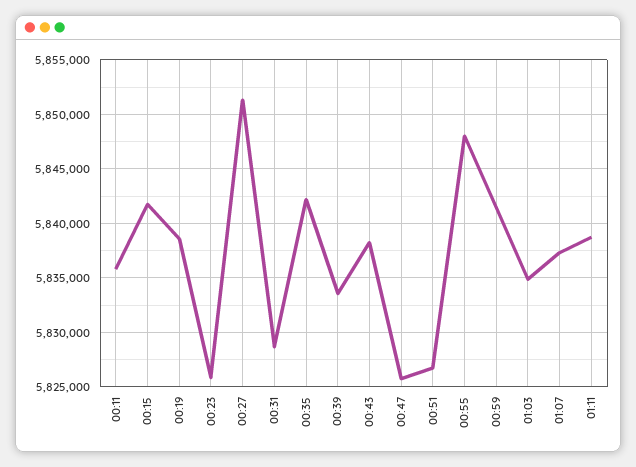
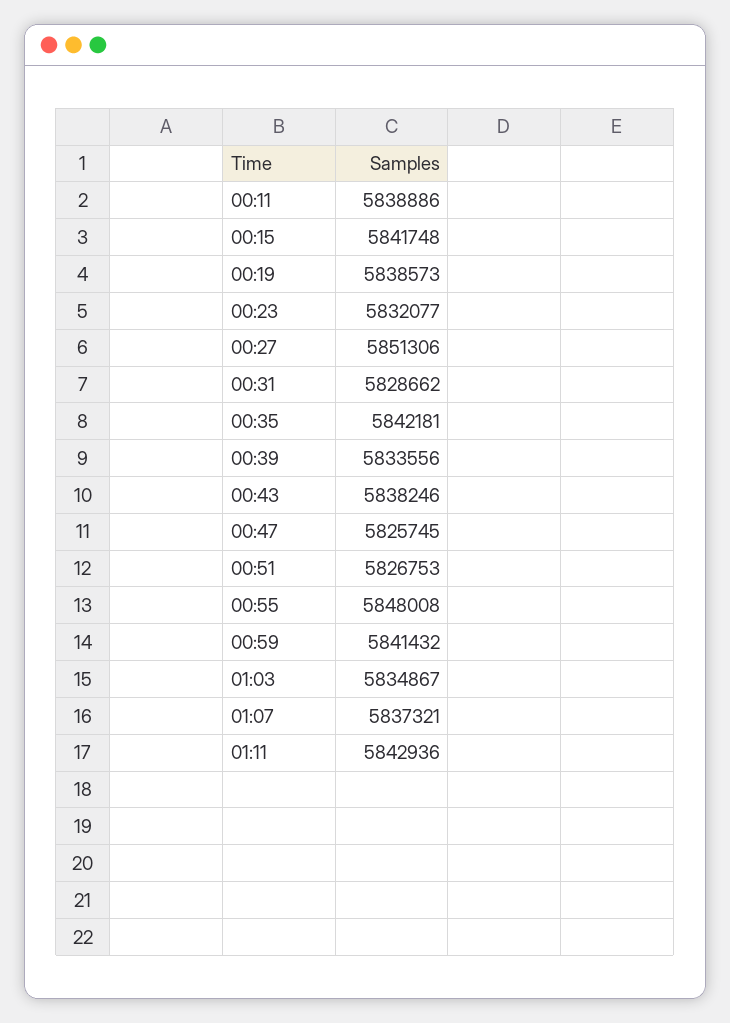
00:11: 5836000 -> 5838886
00:23: 5826000 -> 5832077
01:11: 5839000 -> 5842936

